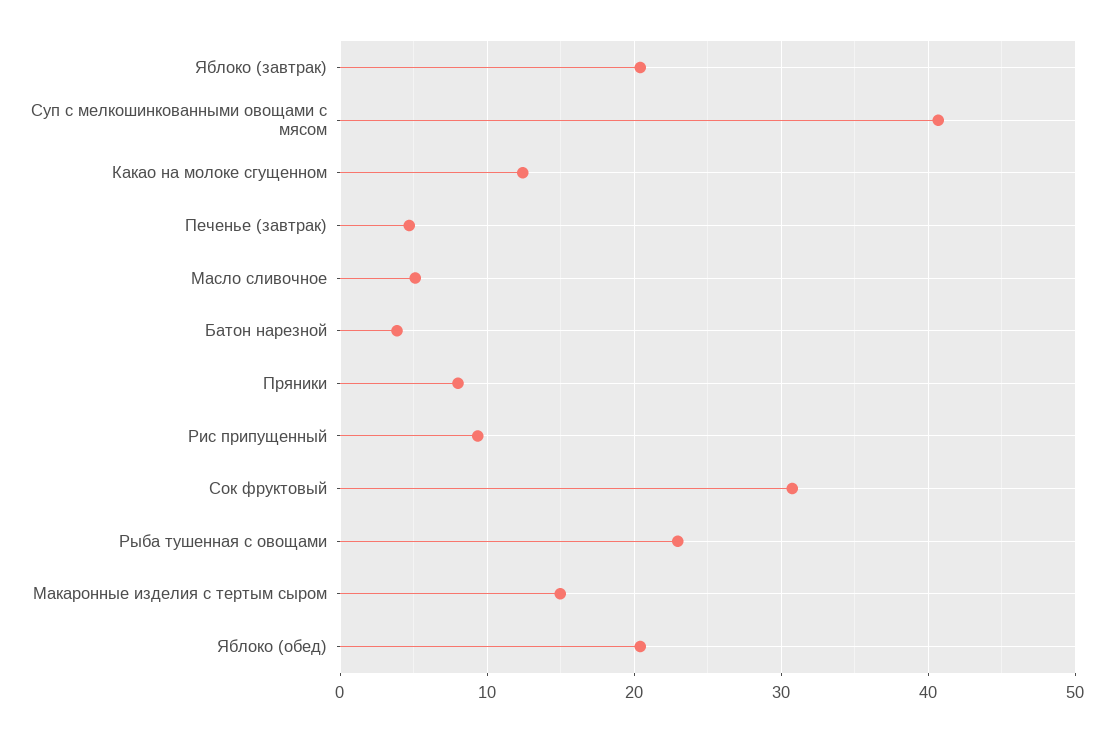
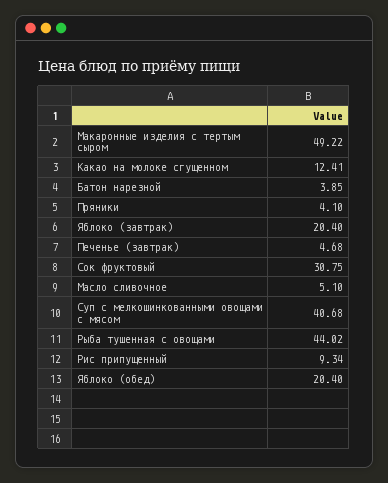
Пряники: 8 -> 4.1
Рыба тушенная с овощами: 23 -> 44.02
Макаронные изделия с тертым сыром: 15 -> 49.22

